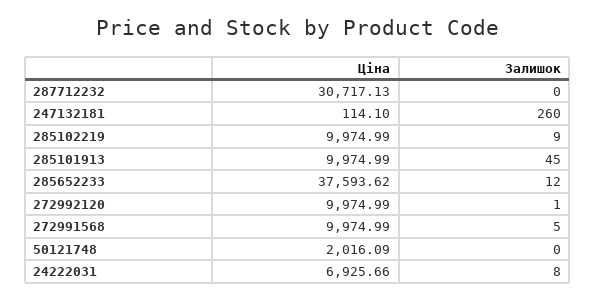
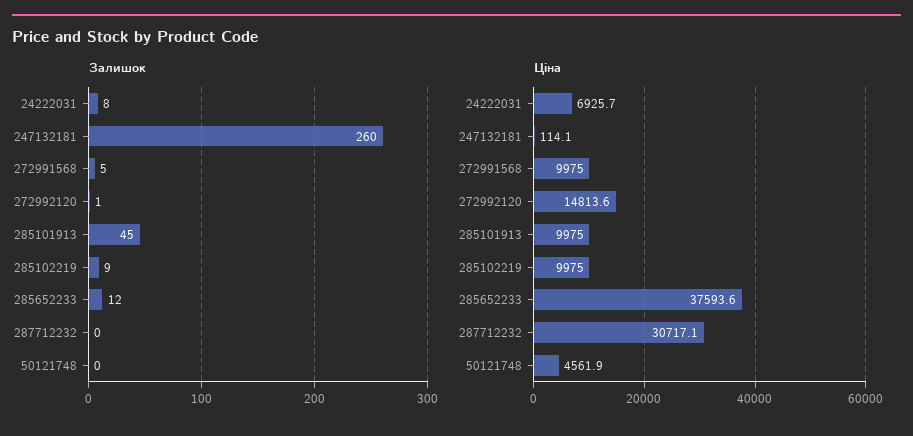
Ціна, 272992120: 9974.99 -> 14813.6
Ціна, 50121748: 2016.09 -> 4561.9

